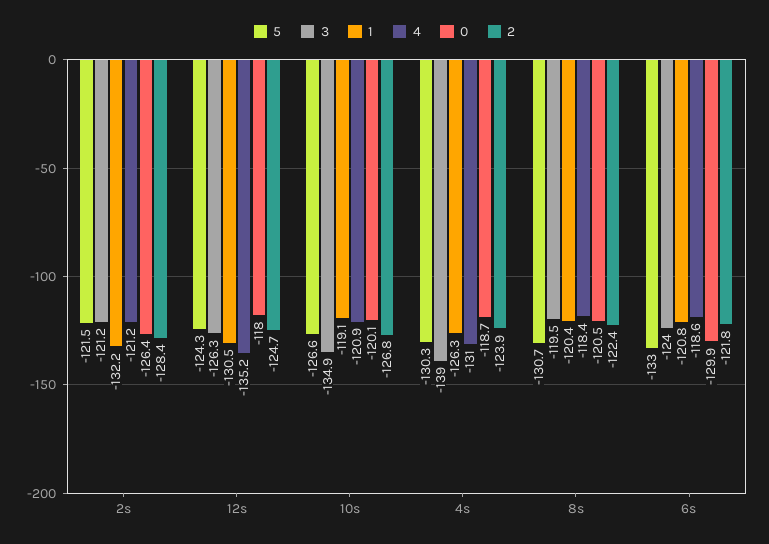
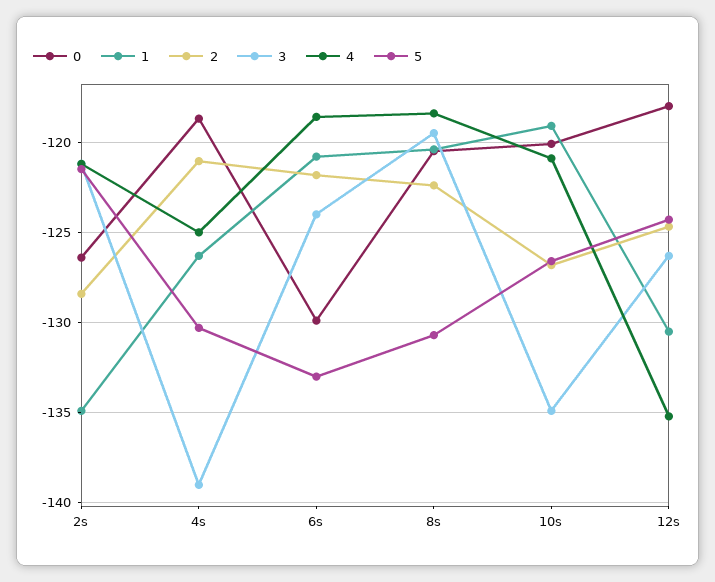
1, 2s: -132.2 -> -135
4, 4s: -131 -> -125
2, 4s: -123.9 -> -121

